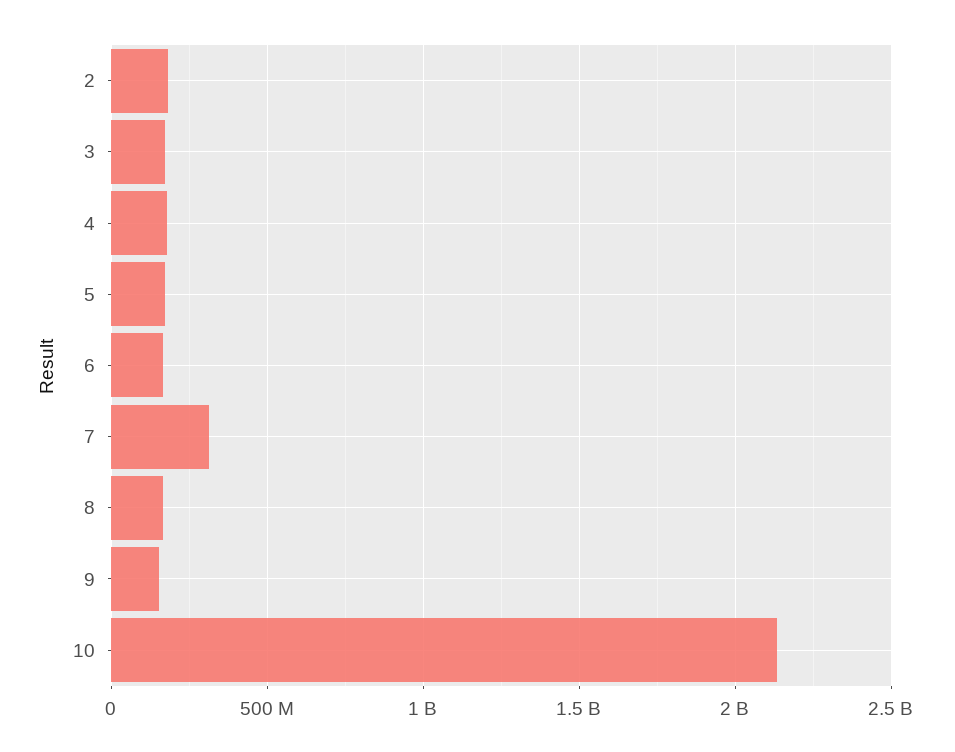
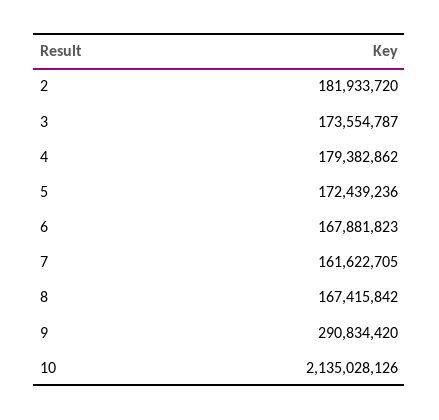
7: 300000000 -> 161622705
9: 150000000 -> 290834420

